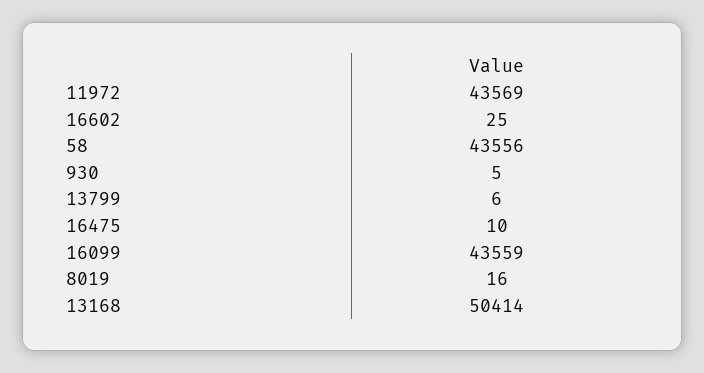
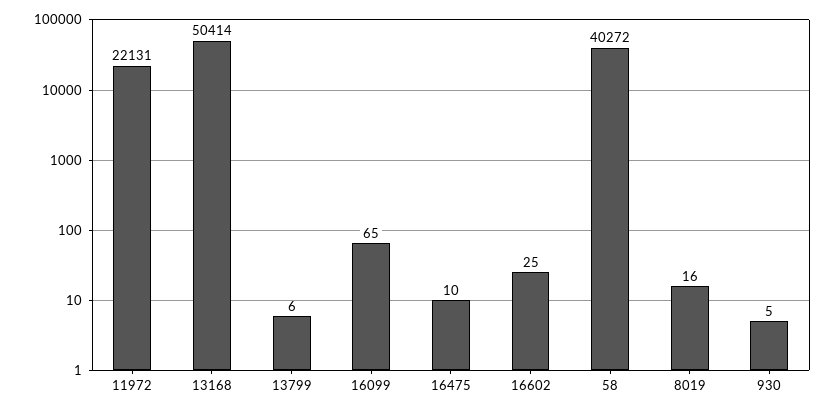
11972: 43569 -> 22131
58: 43556 -> 40272
16099: 43559 -> 65

